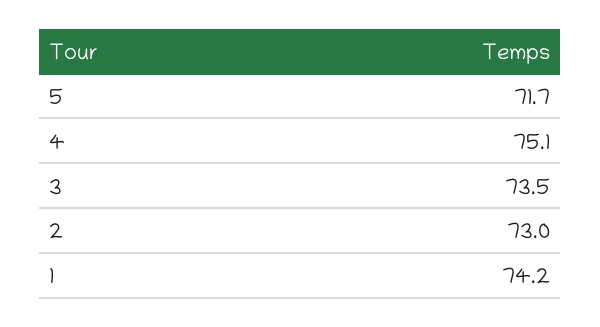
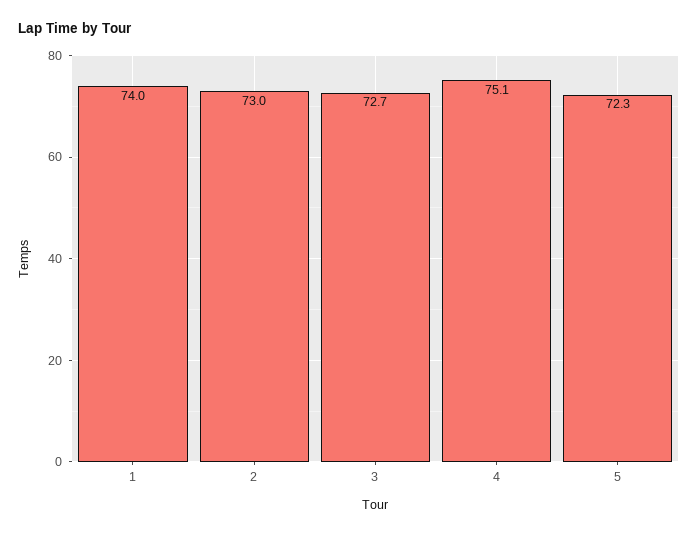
5: 71.7 -> 72.3
3: 73.5 -> 72.7
1: 74.2 -> 74

